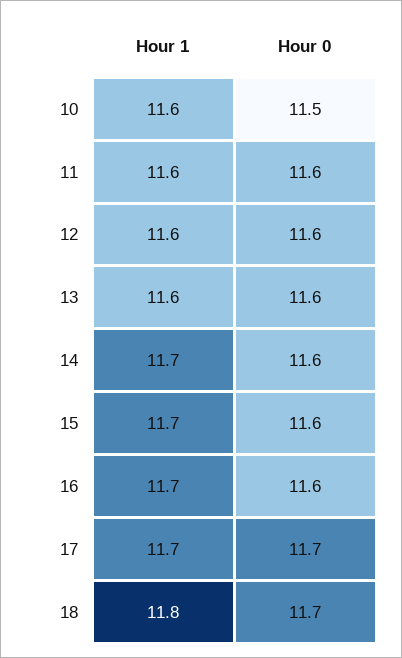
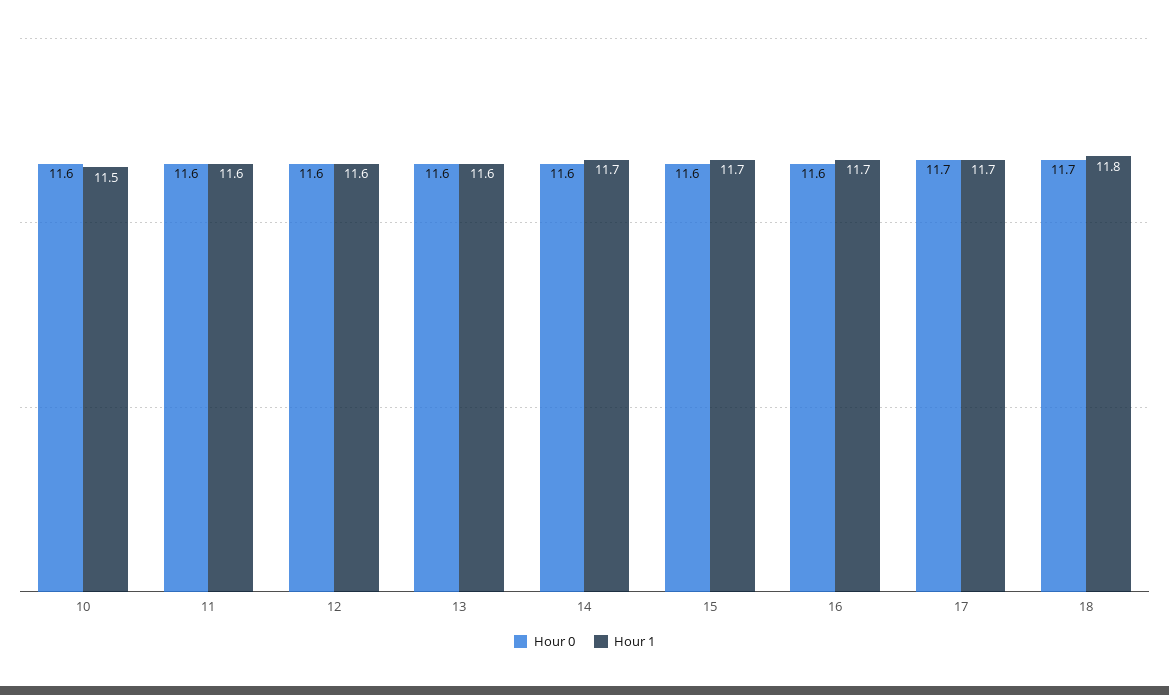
Hour 1, 10: 11.6 -> 11.5
Hour 0, 10: 11.5 -> 11.6

